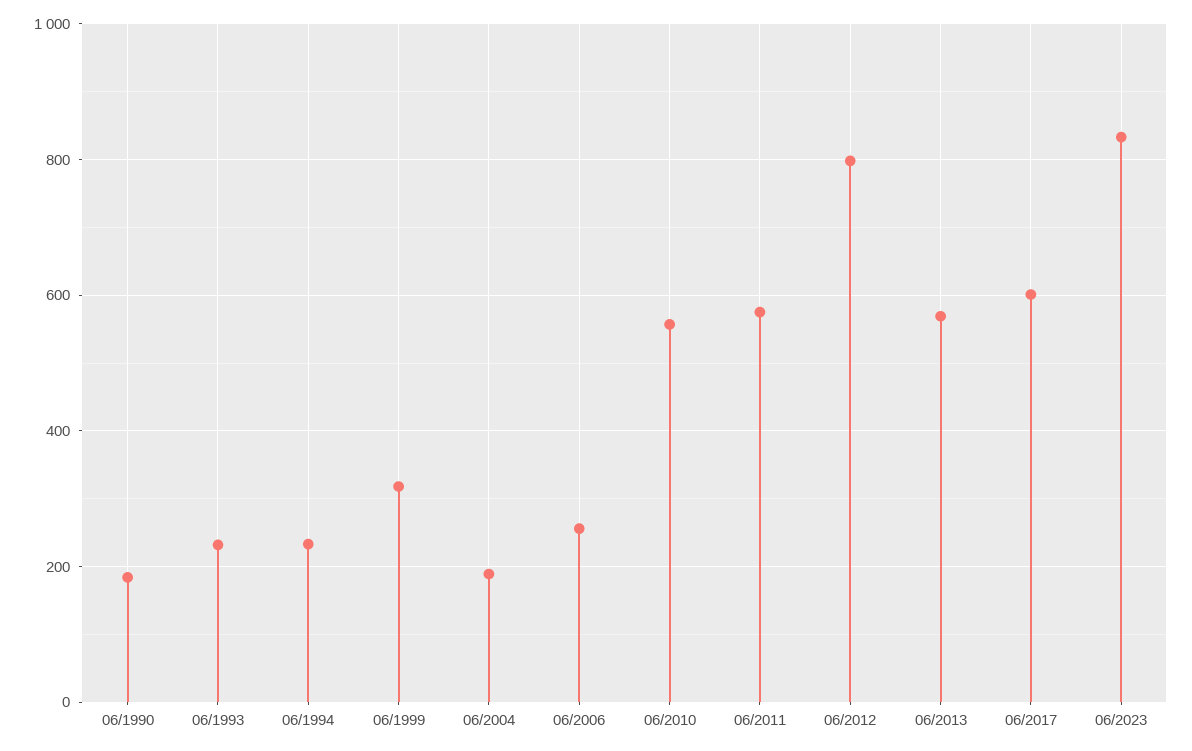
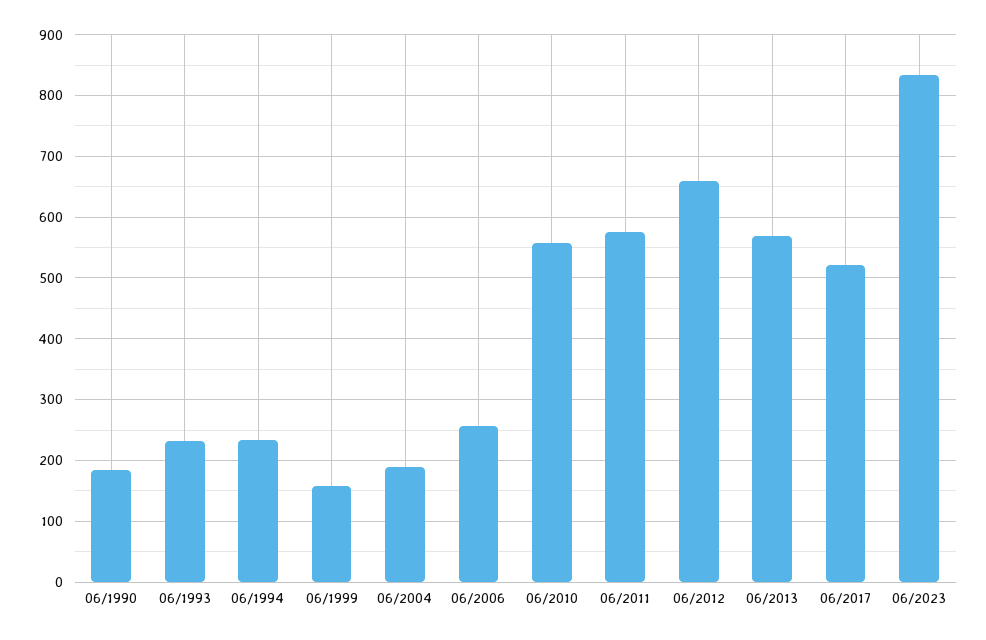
06/1999: 320 -> 160
06/2012: 800 -> 660
06/2017: 600 -> 520

